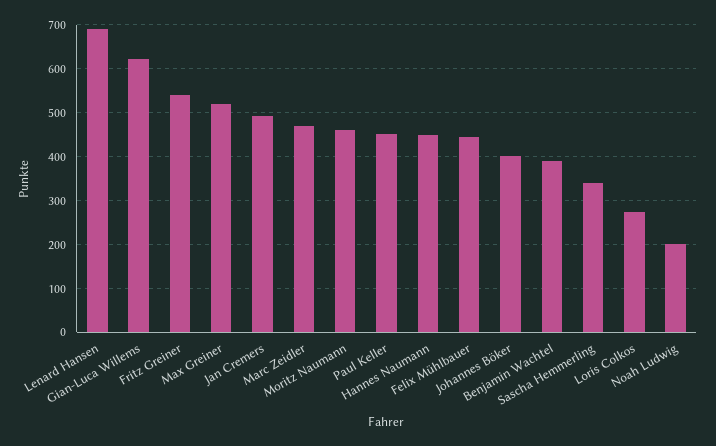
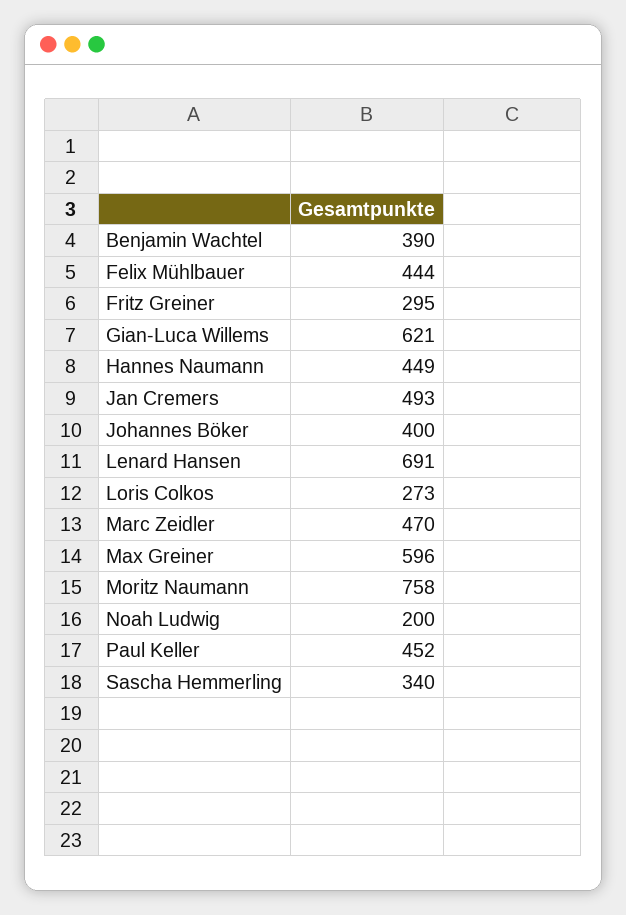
Fritz Greiner: 540 -> 295
Max Greiner: 520 -> 596
Moritz Naumann: 460 -> 758

